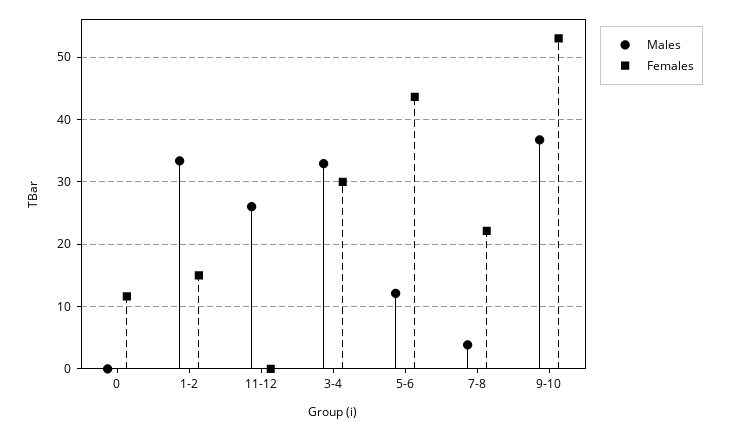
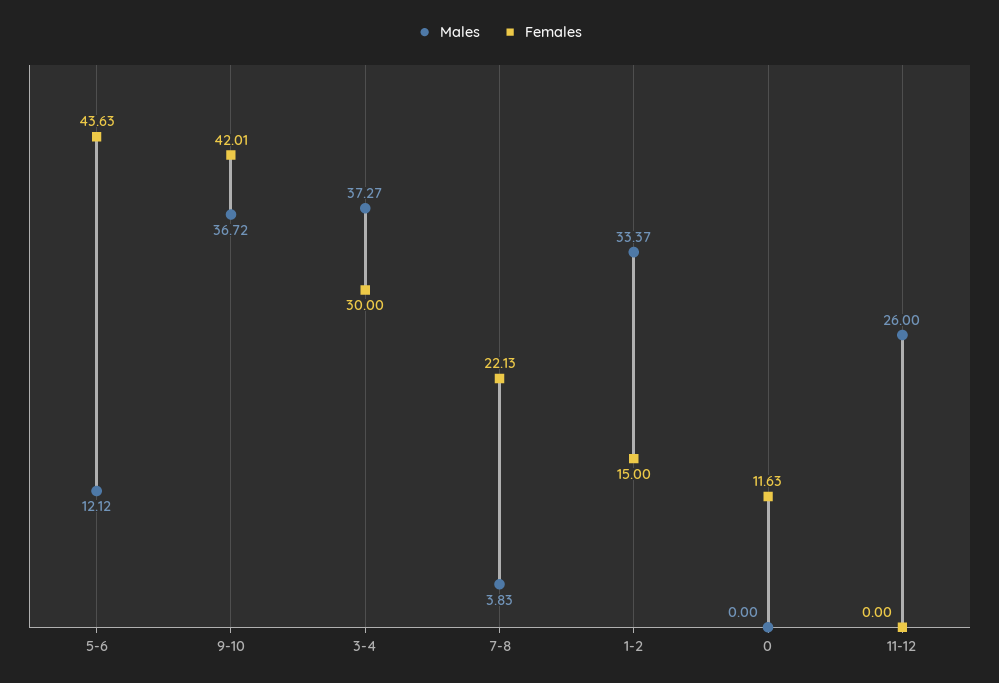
Males, 3-4: 33 -> 37.27
Females, 9-10: 53 -> 42.01

